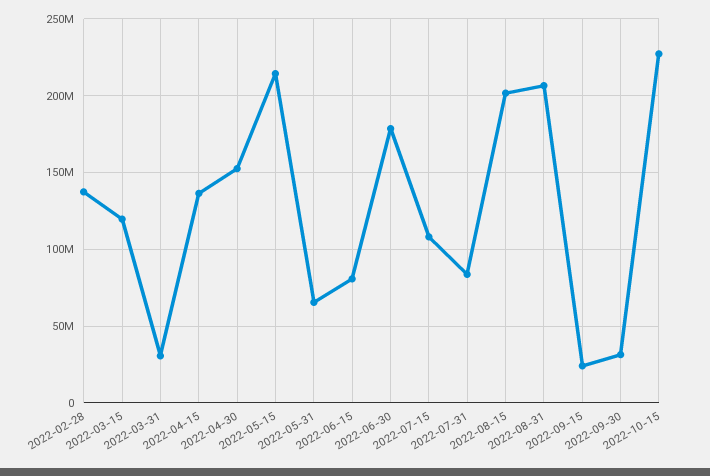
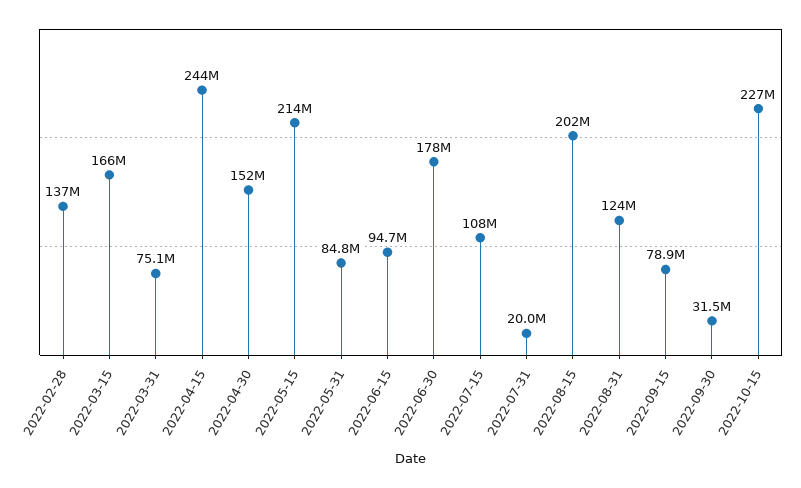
2022-03-15: 120000000 -> 166000000
2022-03-31: 30000000 -> 75100000
2022-04-15: 135000000 -> 244000000
2022-05-31: 65000000 -> 84800000
2022-06-15: 80000000 -> 94700000
2022-07-31: 85000000 -> 20000000
2022-08-31: 205000000 -> 124000000
2022-09-15: 25000000 -> 78900000

